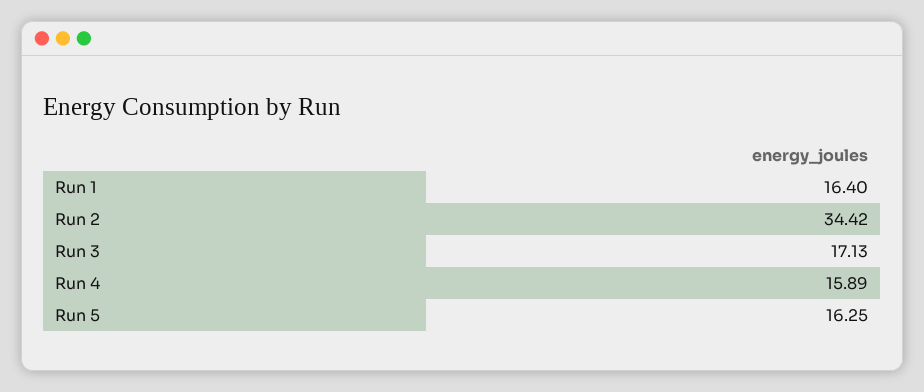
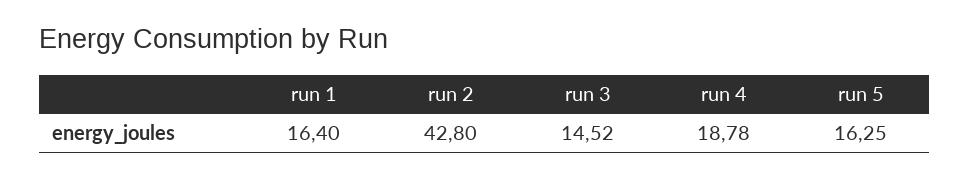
Run 2: 34.42 -> 42.8
Run 3: 17.13 -> 14.52
Run 4: 15.89 -> 18.78

